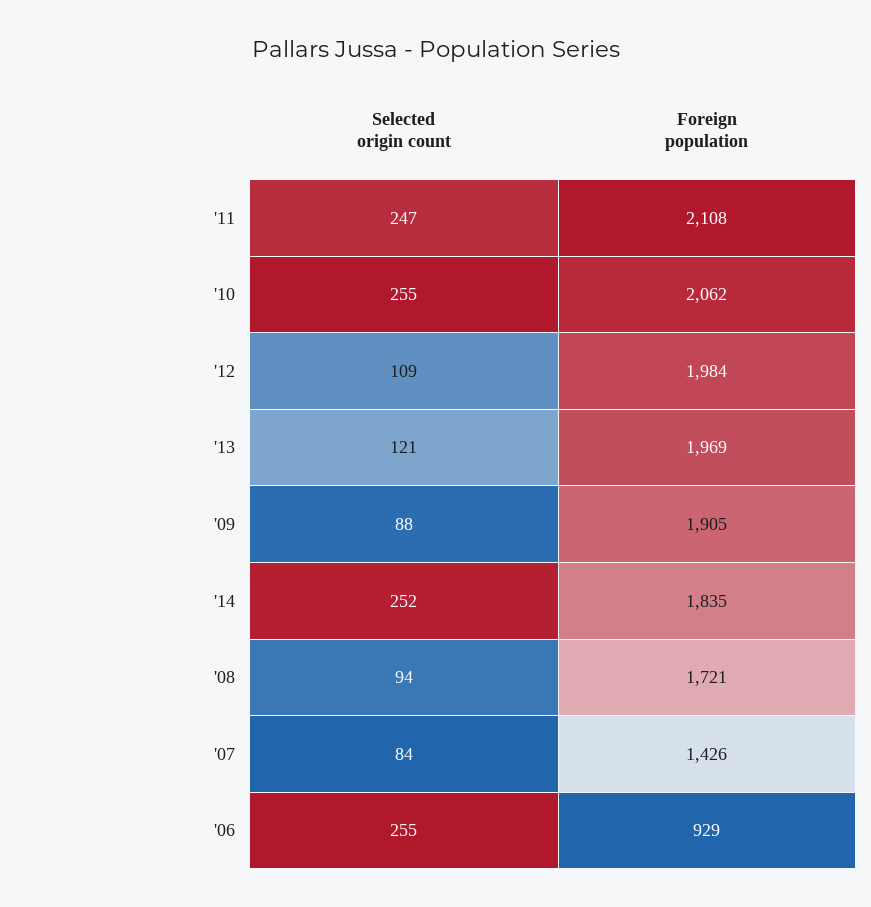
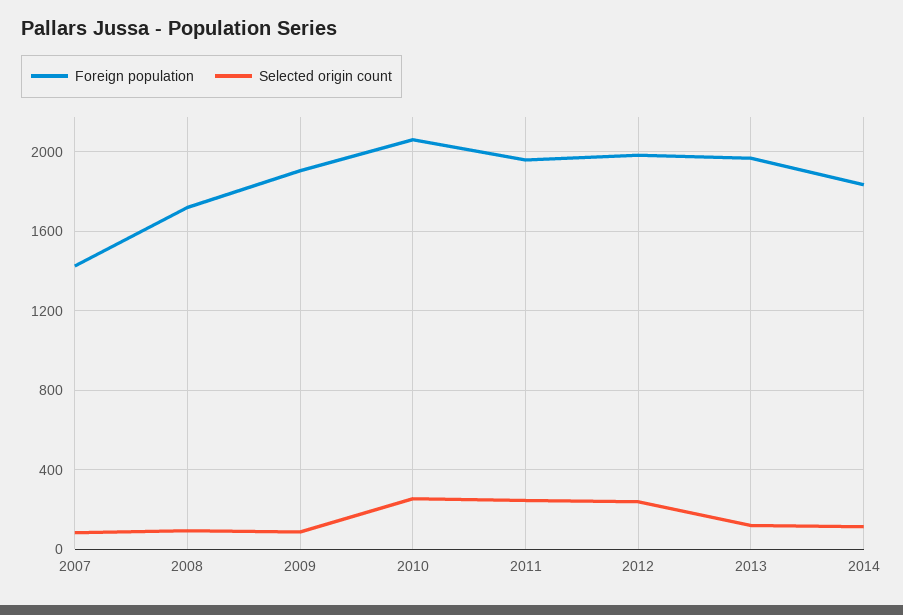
Foreign population, '11: 2108 -> 1950
Selected origin count, '12: 109 -> 250
Selected origin count, '14: 252 -> 100
Selected origin count, '06: 255 -> none
Foreign population, '06: 929 -> none

